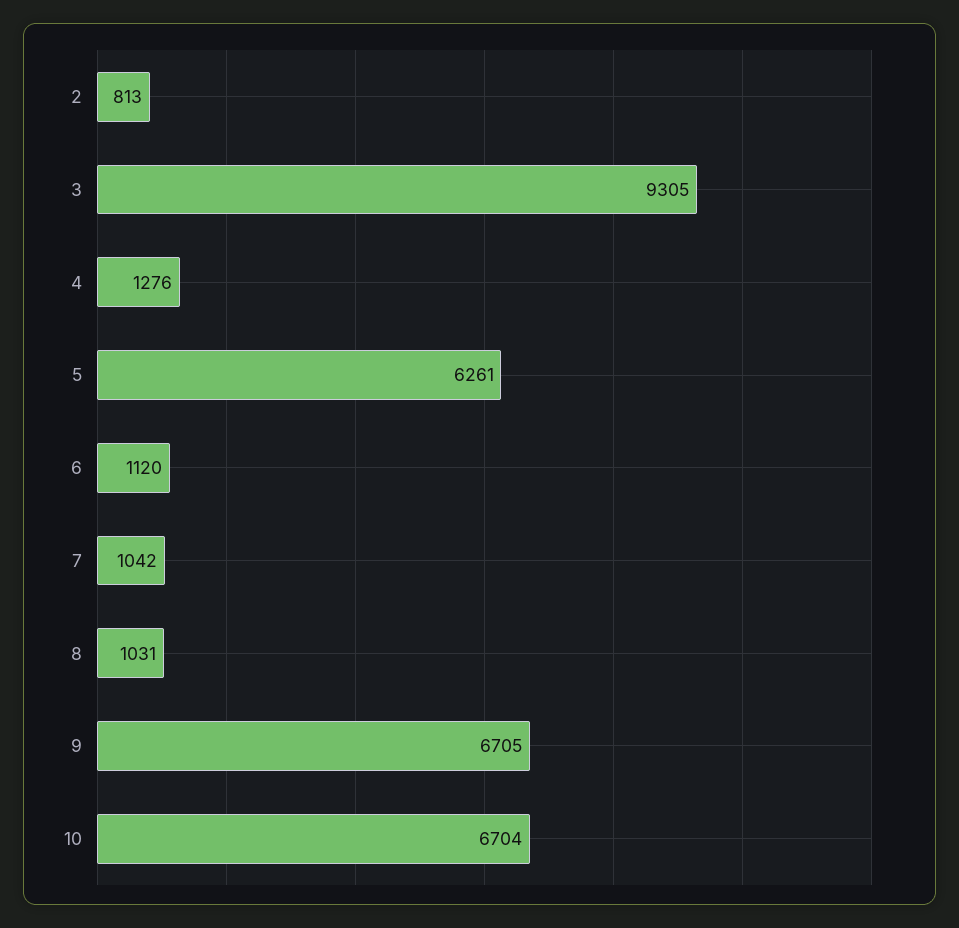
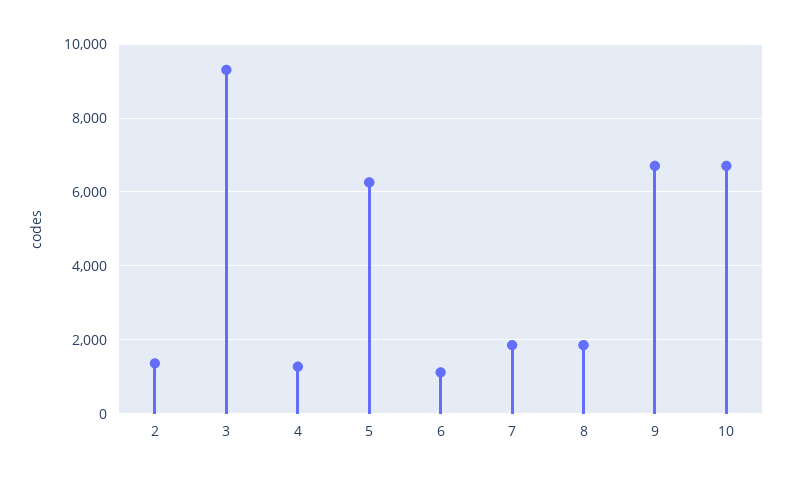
2: 813 -> 1400
7: 1042 -> 1800
8: 1031 -> 1800

